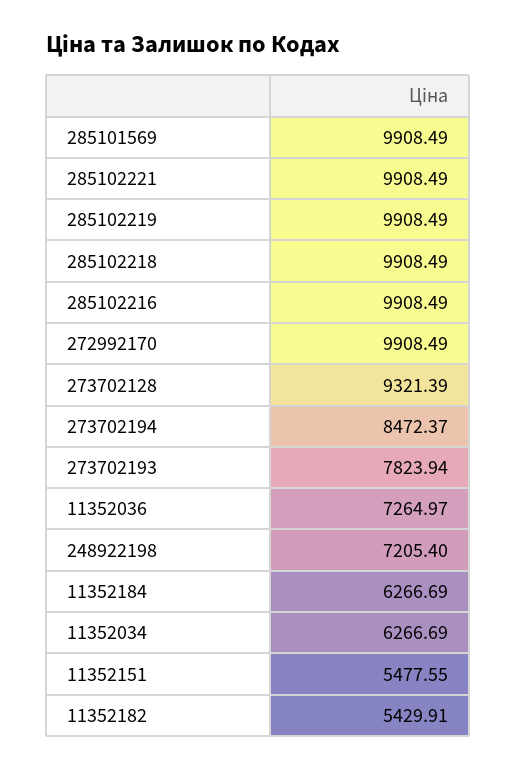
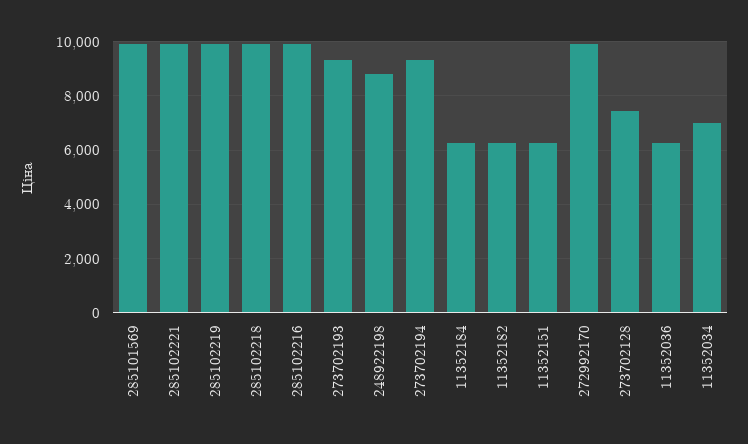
273702128: 9321.39 -> 7500
273702194: 8472.37 -> 9250
273702193: 7823.94 -> 9250
11352036: 7264.97 -> 6250
248922198: 7205.4 -> 8750
11352034: 6266.69 -> 7000
11352151: 5477.55 -> 6250
11352182: 5429.91 -> 6250

